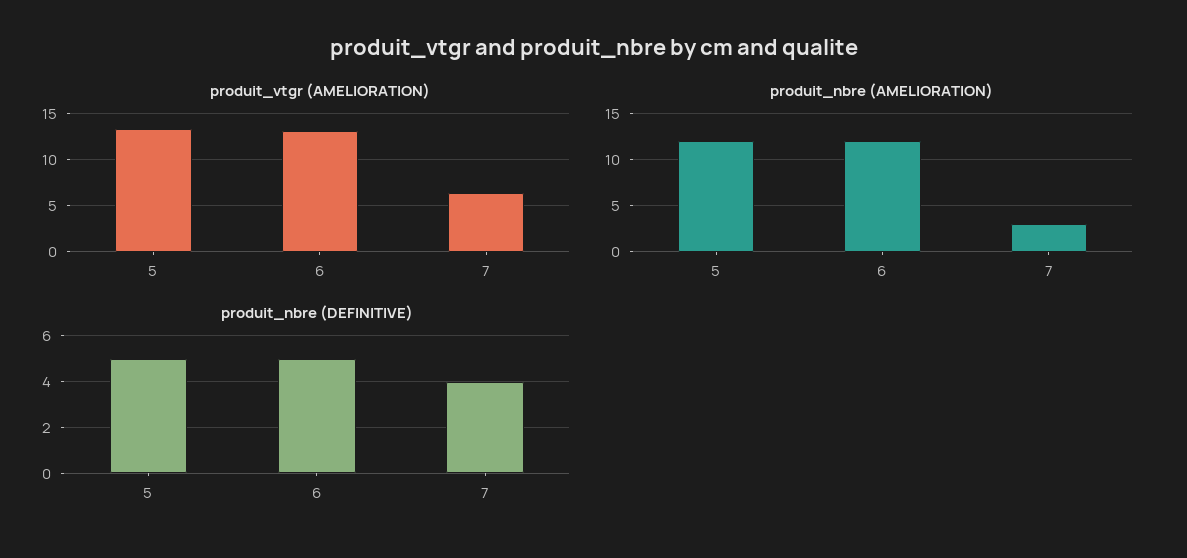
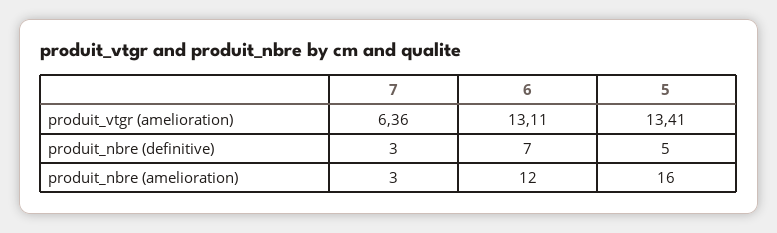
produit_nbre (AMELIORATION), 5: 12 -> 16
produit_nbre (DEFINITIVE), 6: 5 -> 7
produit_nbre (DEFINITIVE), 7: 4 -> 3

